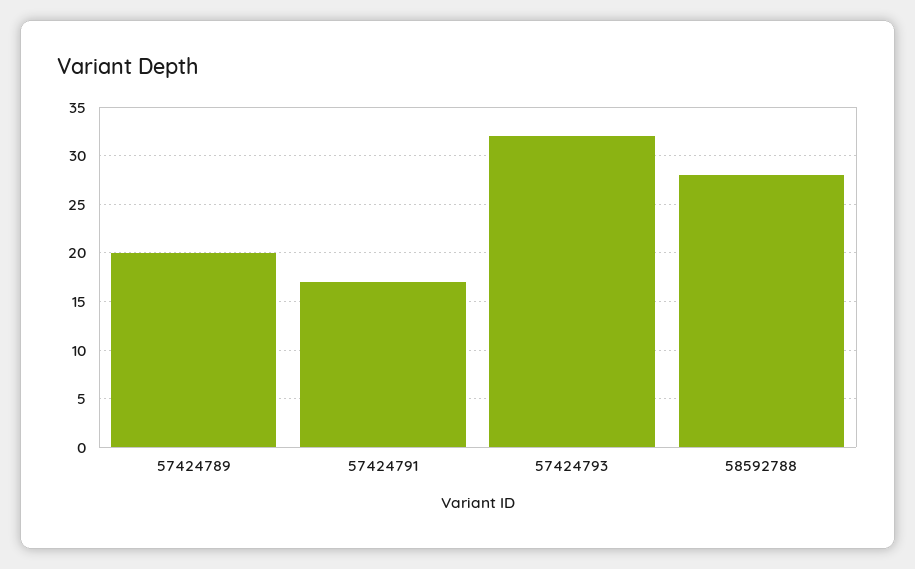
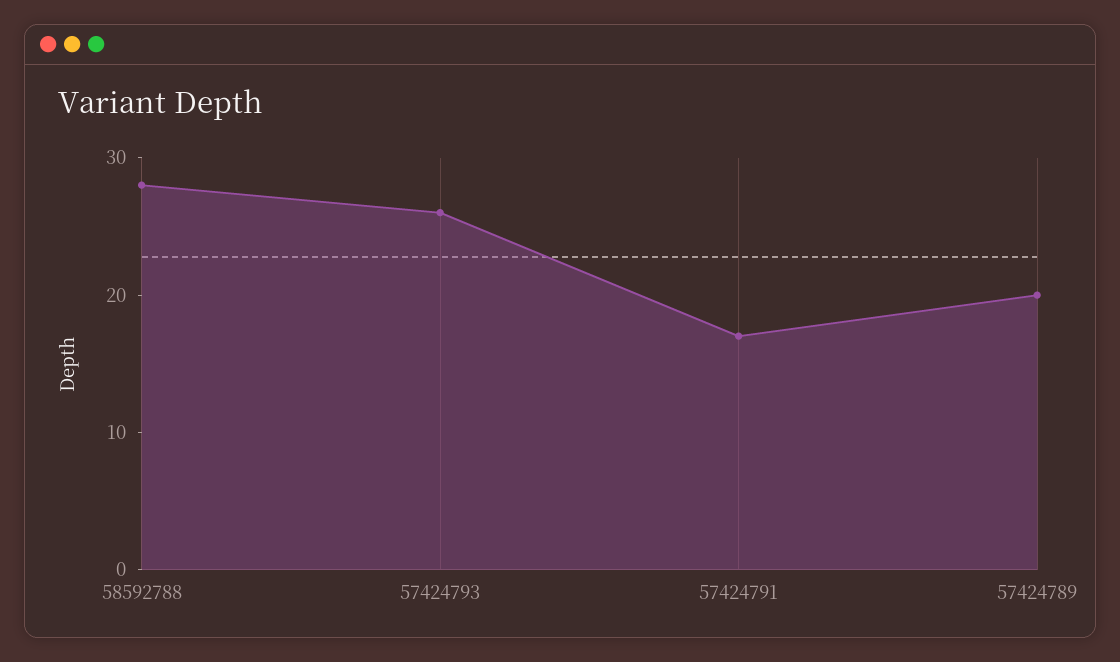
57424793: 32 -> 26

